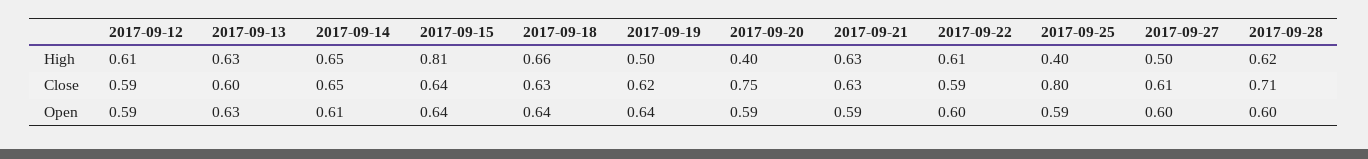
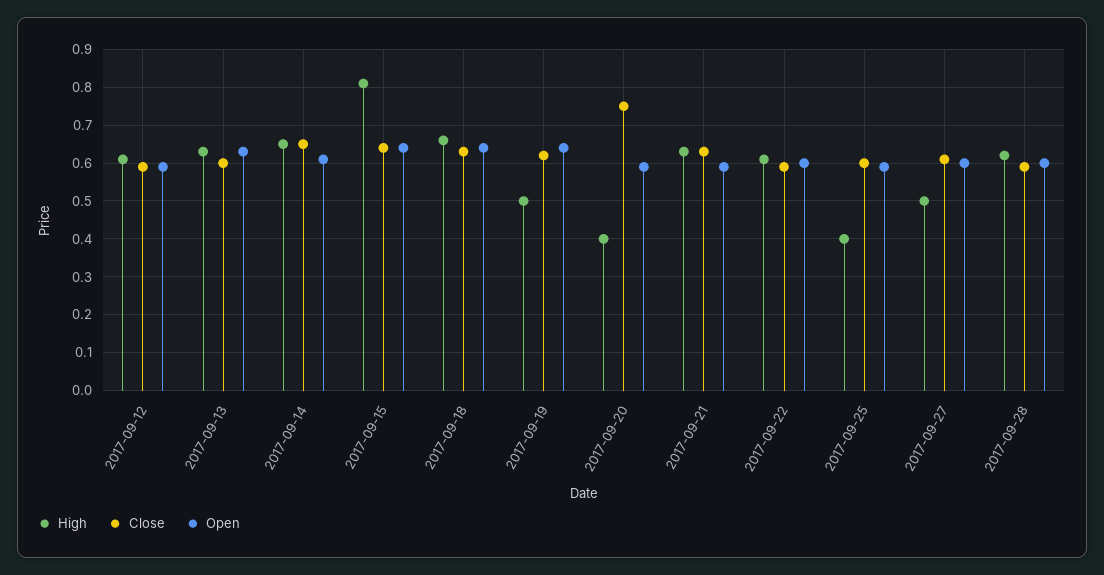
Close, 2017-09-25: 0.8 -> 0.6
Close, 2017-09-28: 0.71 -> 0.6

